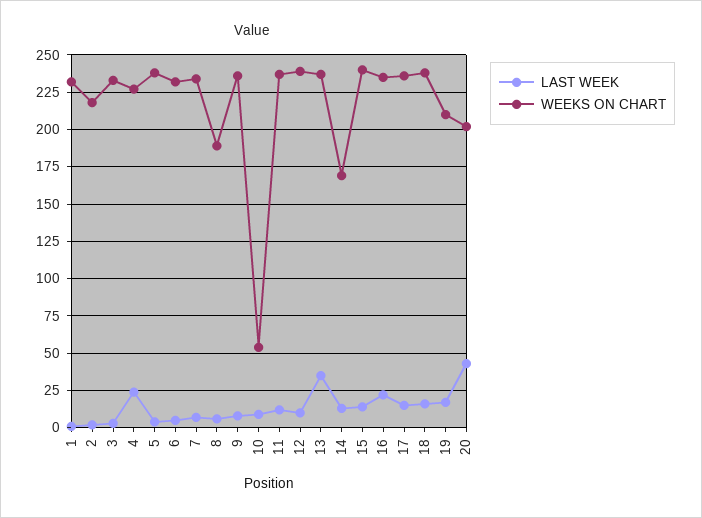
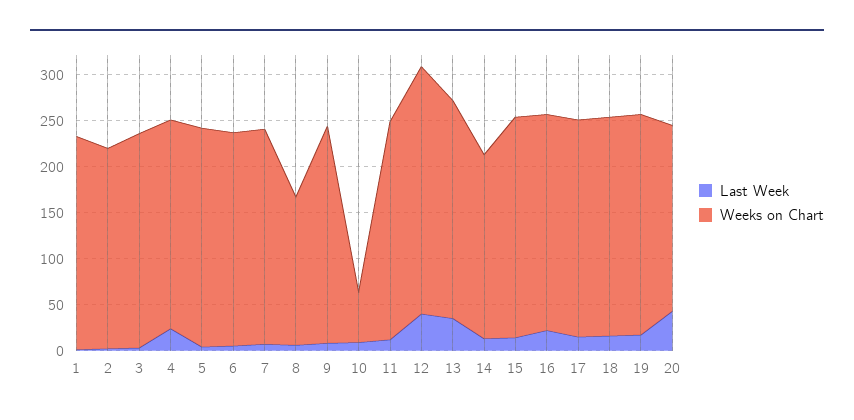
WEEKS ON CHART, 8: 190 -> 160
LAST WEEK, 12: 10 -> 40
WEEKS ON CHART, 12: 240 -> 270
WEEKS ON CHART, 14: 170 -> 200
WEEKS ON CHART, 19: 210 -> 240

